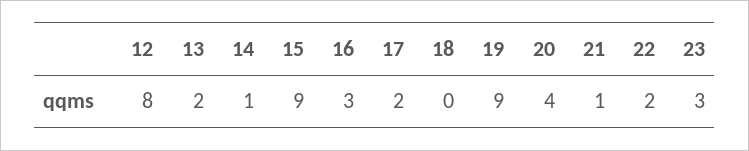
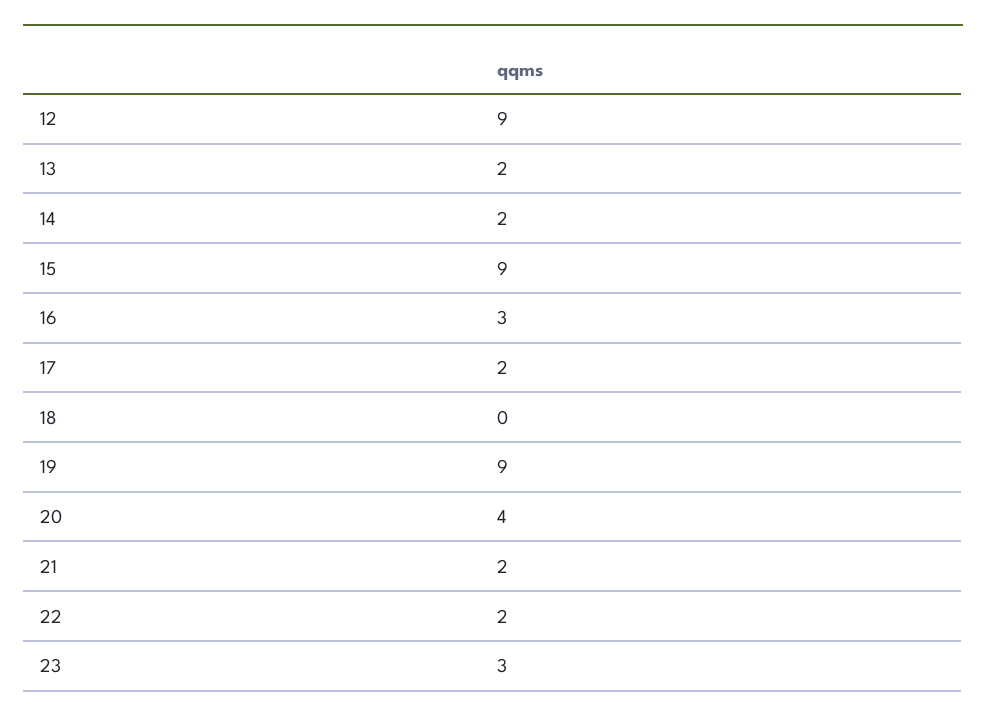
12: 8 -> 9
14: 1 -> 2
21: 1 -> 2

